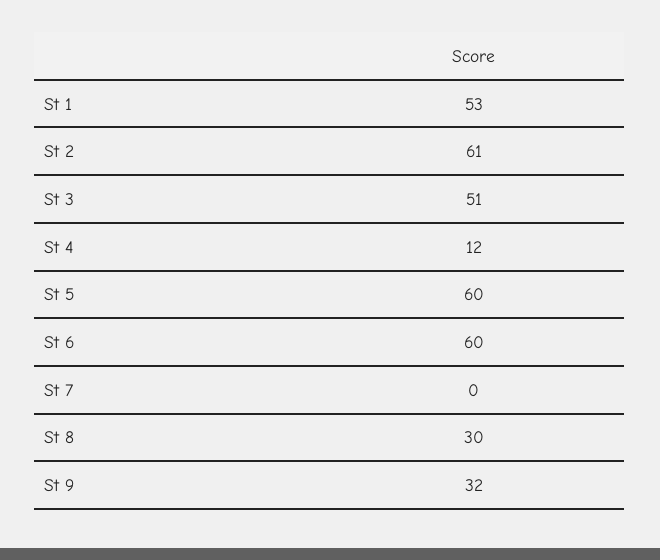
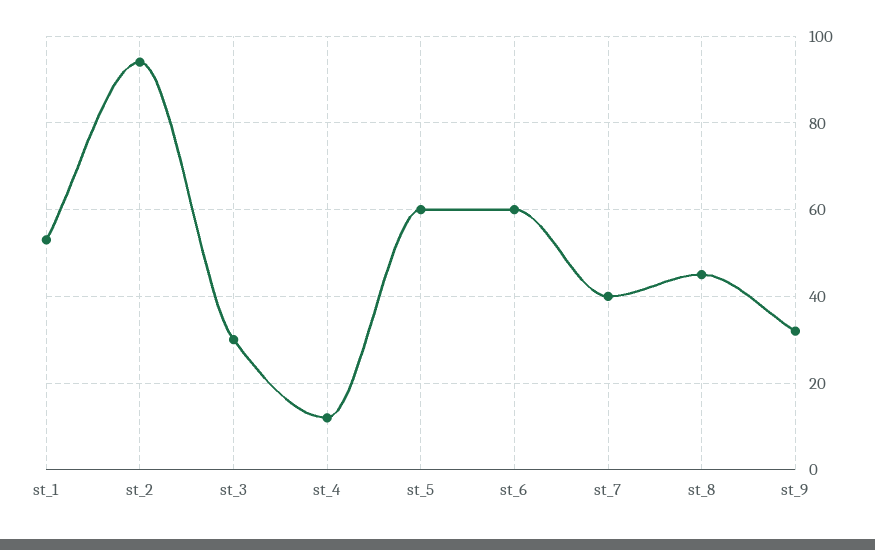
St 2: 61 -> 95
St 3: 51 -> 30
St 7: 0 -> 40
St 8: 30 -> 45

